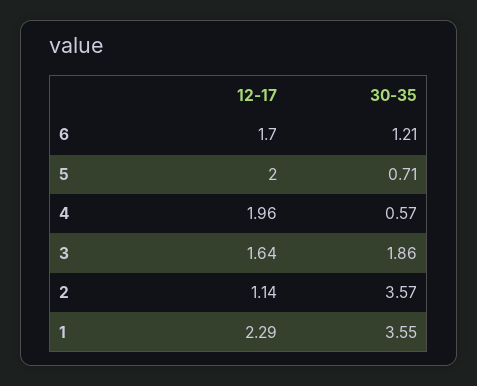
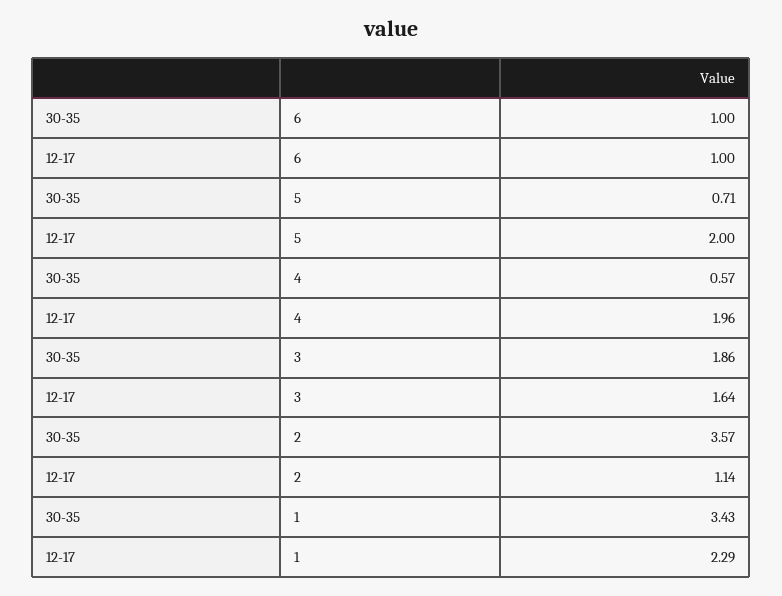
12-17, 6: 1.7 -> 1
30-35, 6: 1.21 -> 1
30-35, 1: 3.55 -> 3.43

